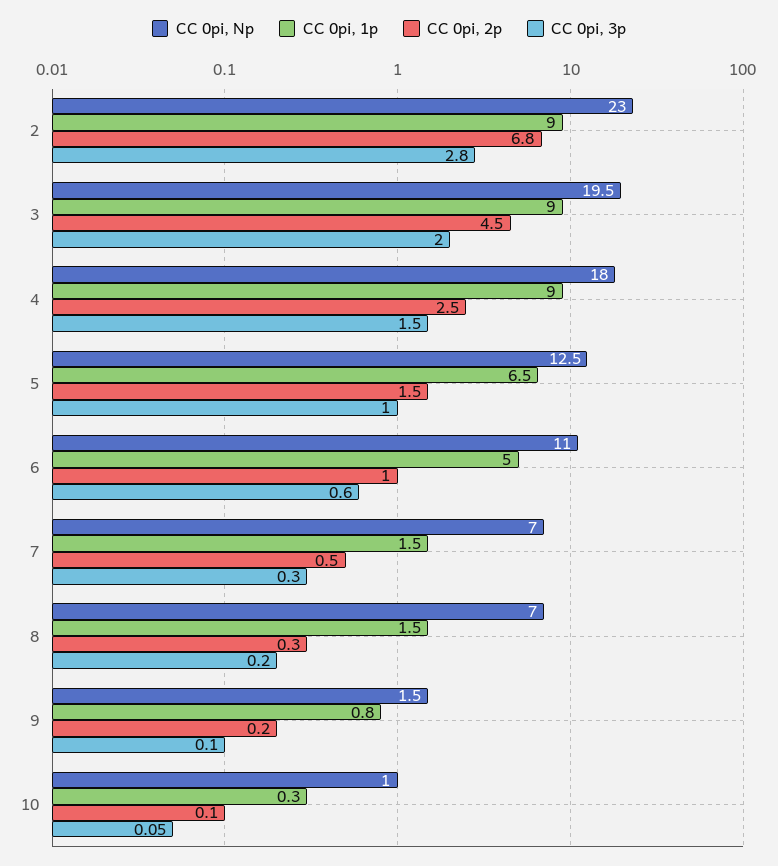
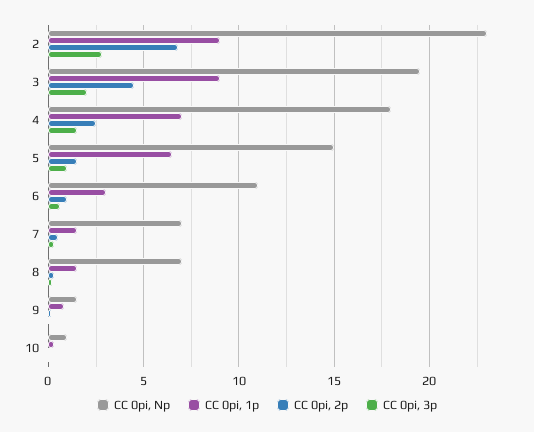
CC 0pi, 1p, 4: 9 -> 7
CC 0pi, Np, 5: 12.5 -> 15
CC 0pi, 1p, 6: 5 -> 3

